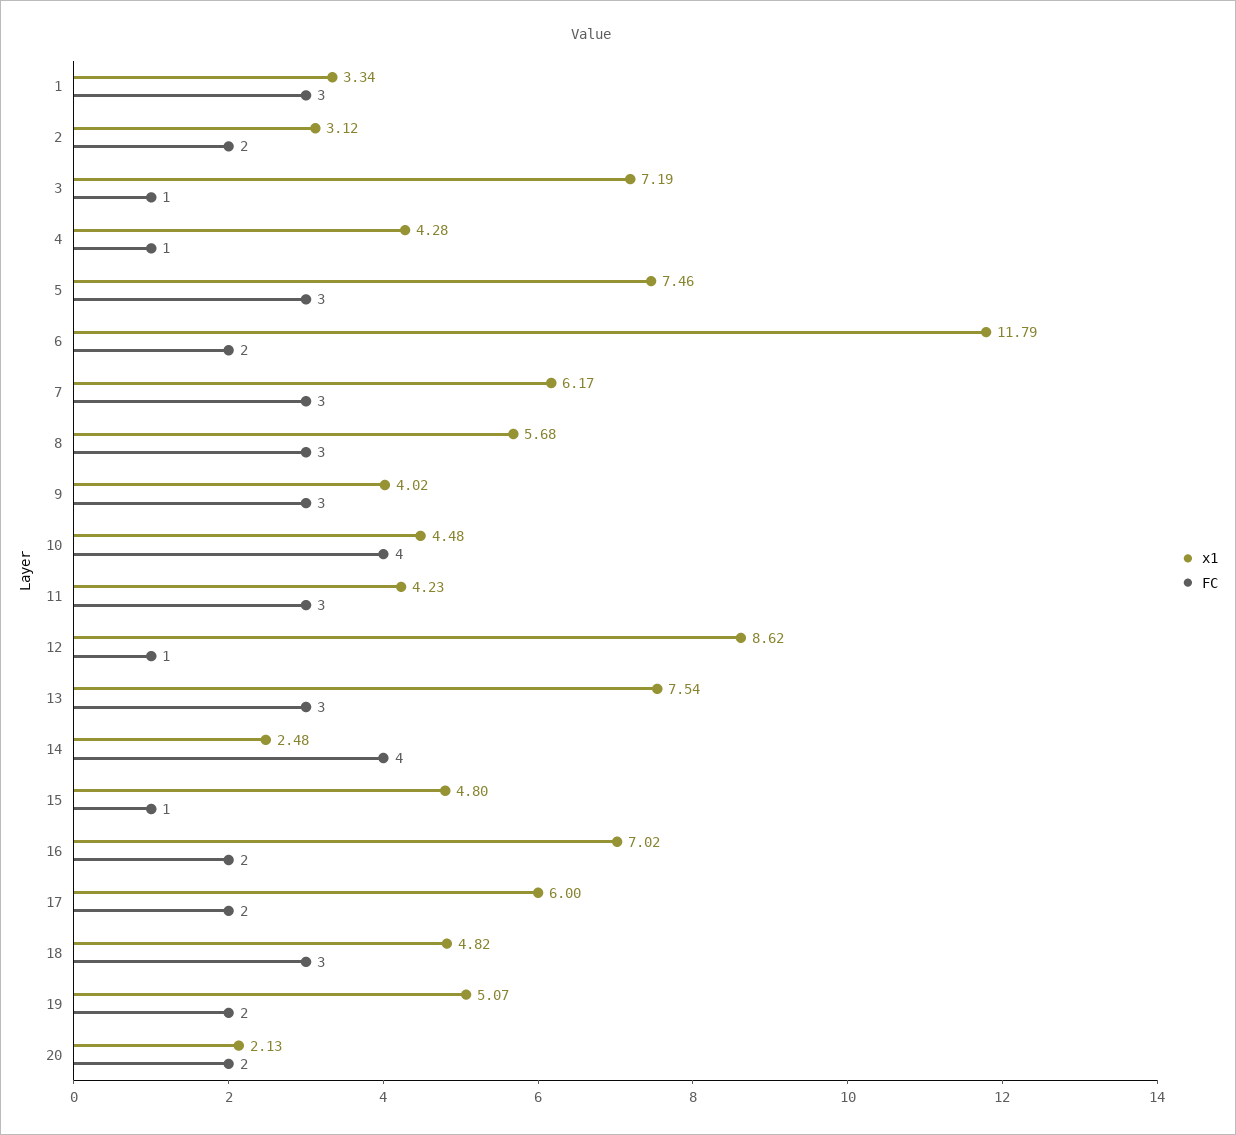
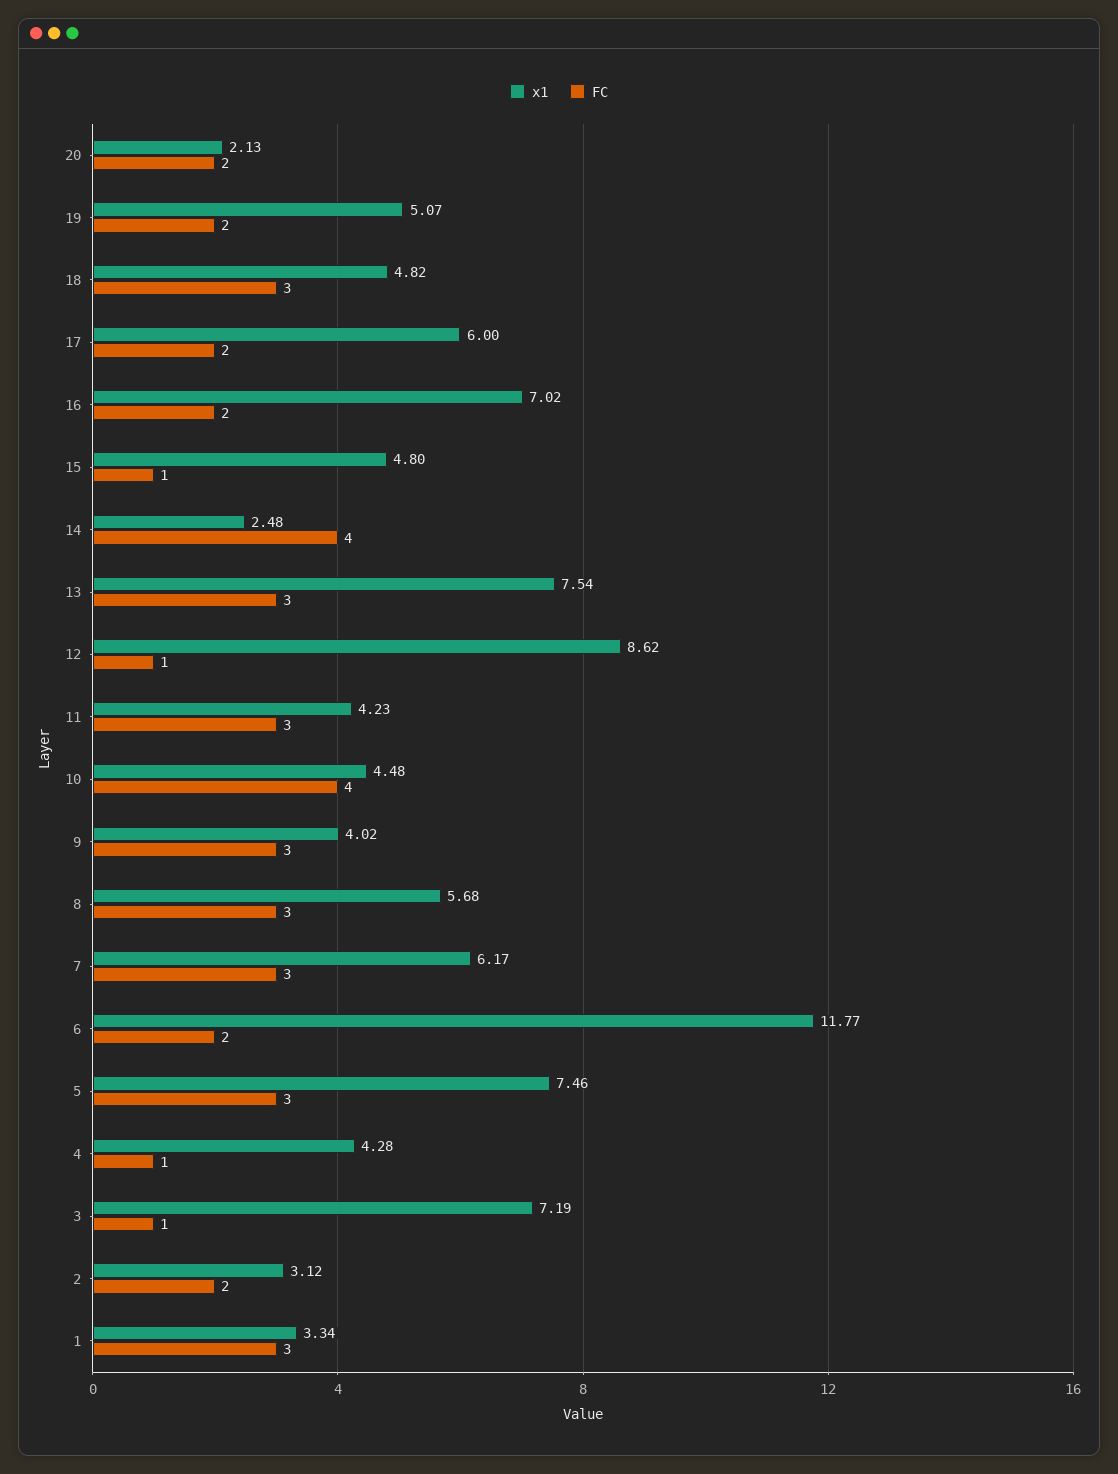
x1, 6: 11.79 -> 11.77

